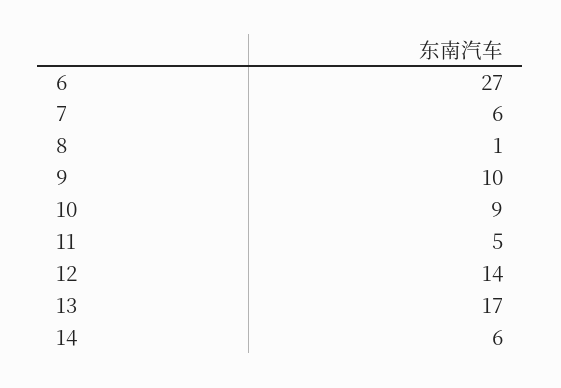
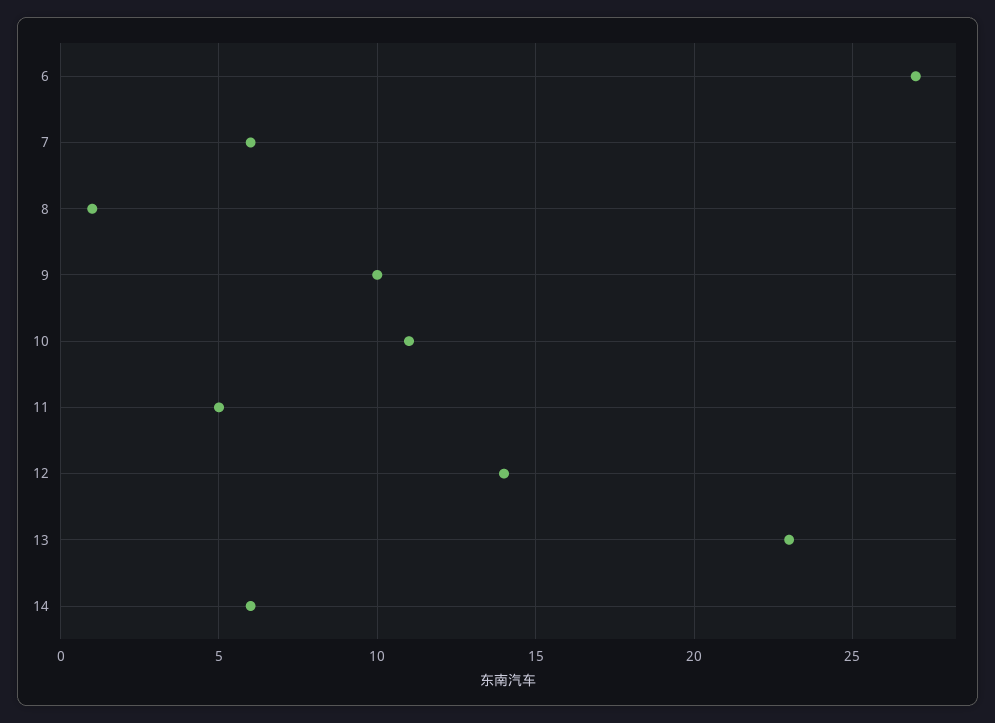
10: 9 -> 11
13: 17 -> 23

